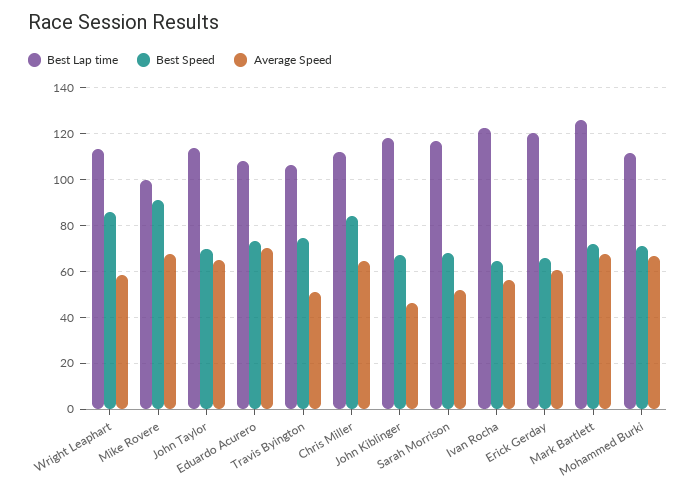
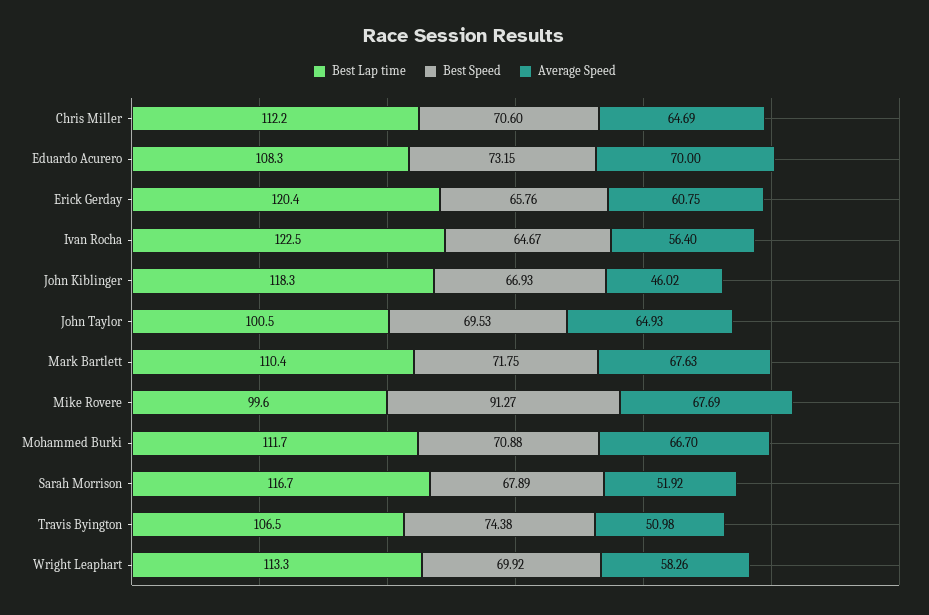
Best Speed, Wright Leaphart: 85 -> 69.92
Best Lap time, John Taylor: 115 -> 100.5
Best Speed, Chris Miller: 85 -> 70.6
Best Lap time, Mark Bartlett: 125 -> 110.4

